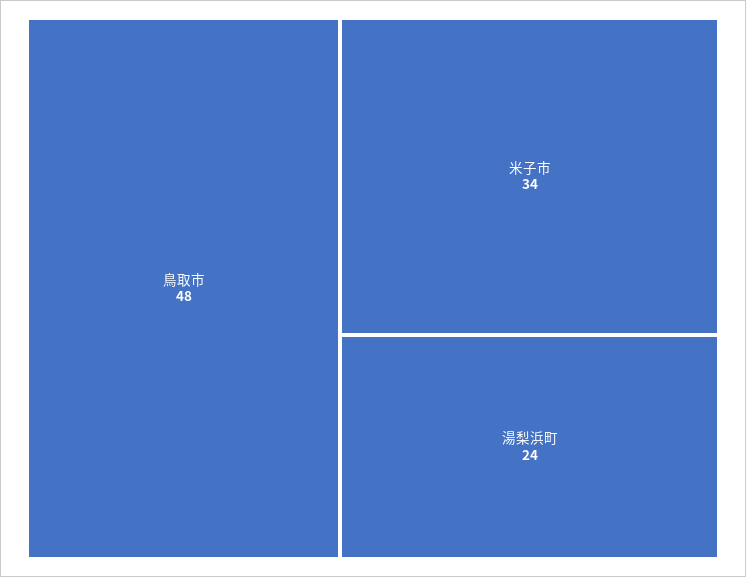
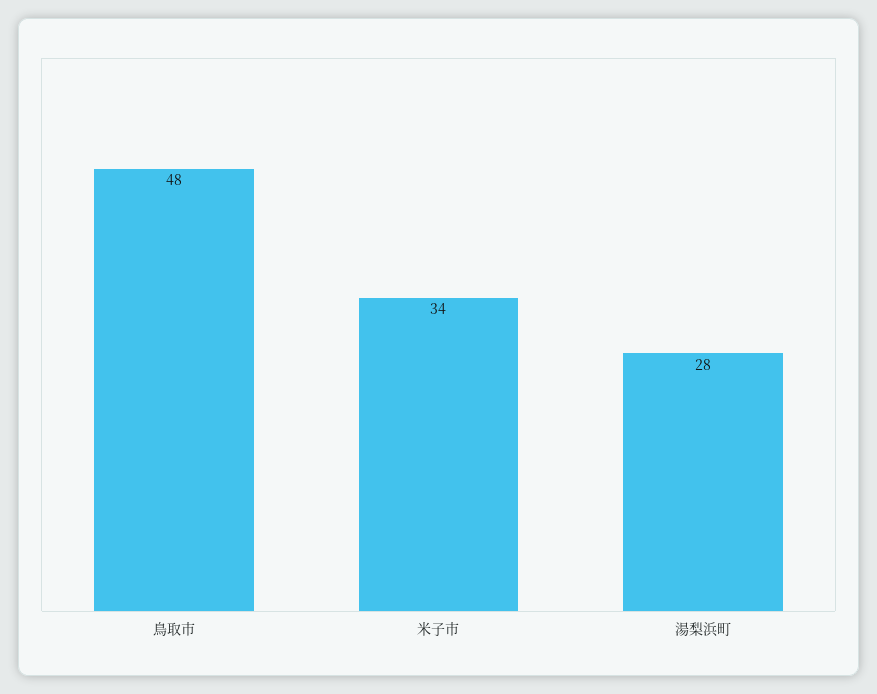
湯梨浜町: 24 -> 28

